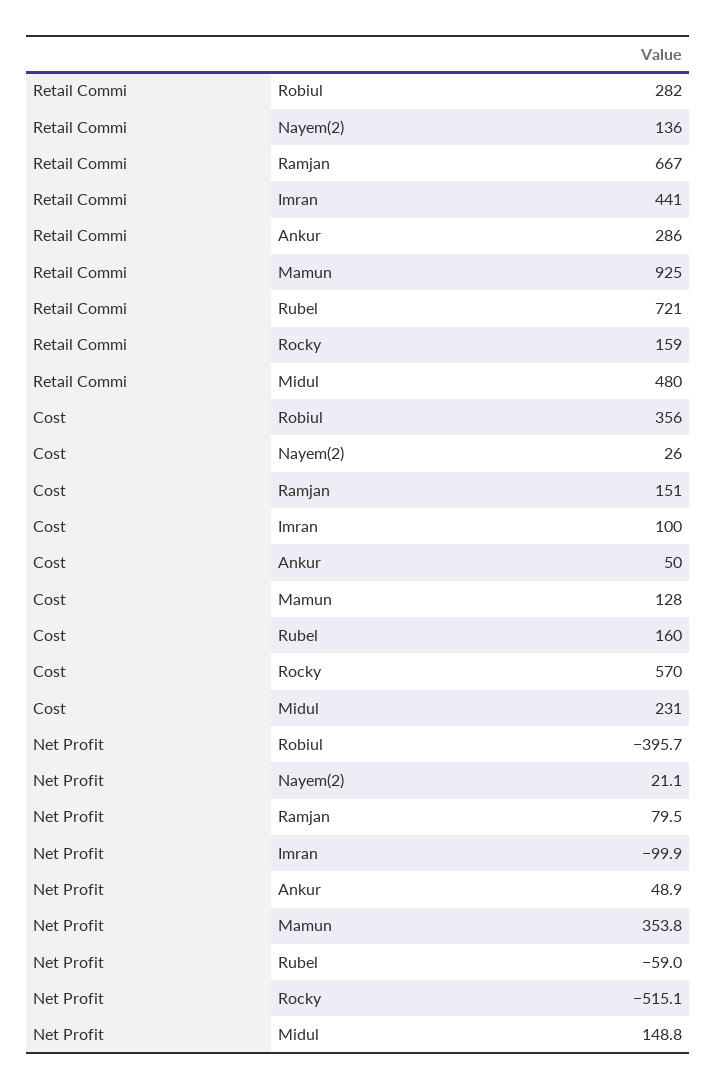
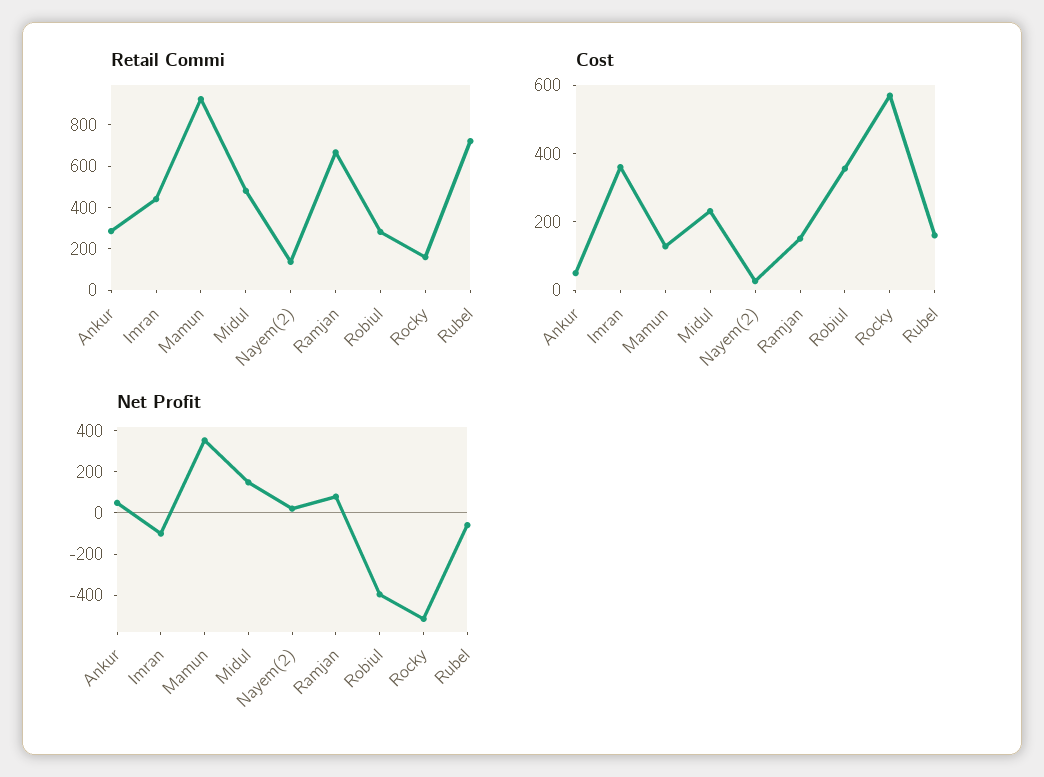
Cost, Imran: 100 -> 350

